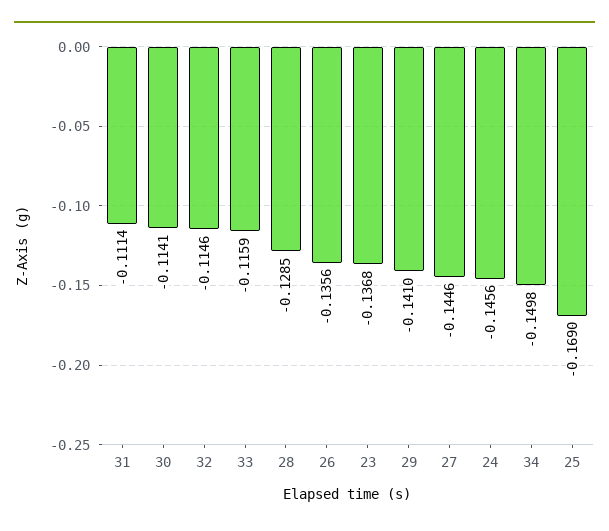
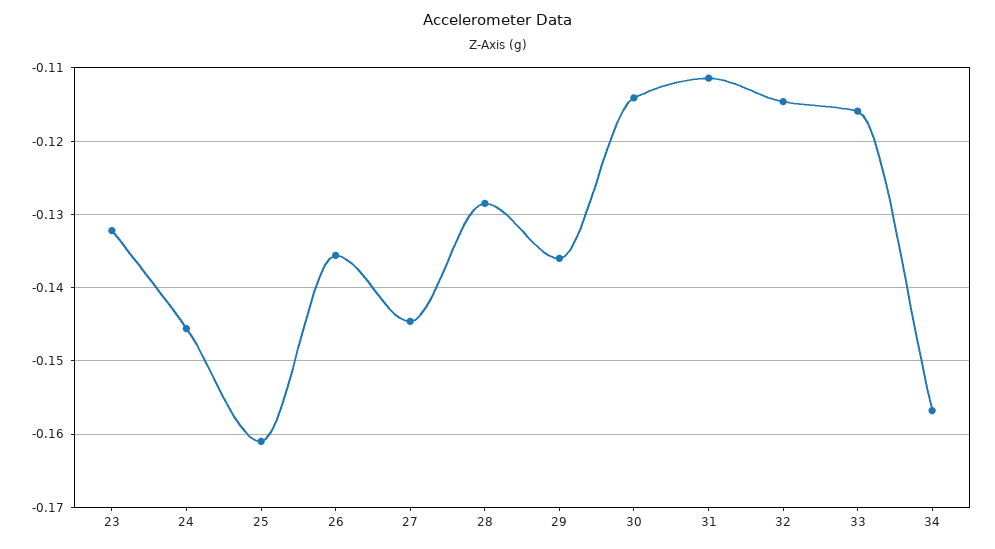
23: -0.1368 -> -0.132
29: -0.141 -> -0.136
34: -0.1498 -> -0.157
25: -0.169 -> -0.161

